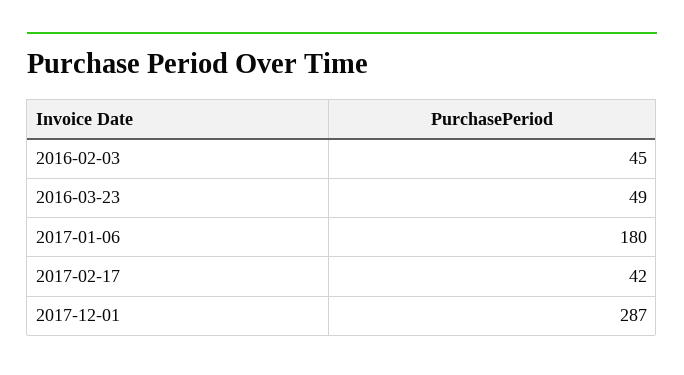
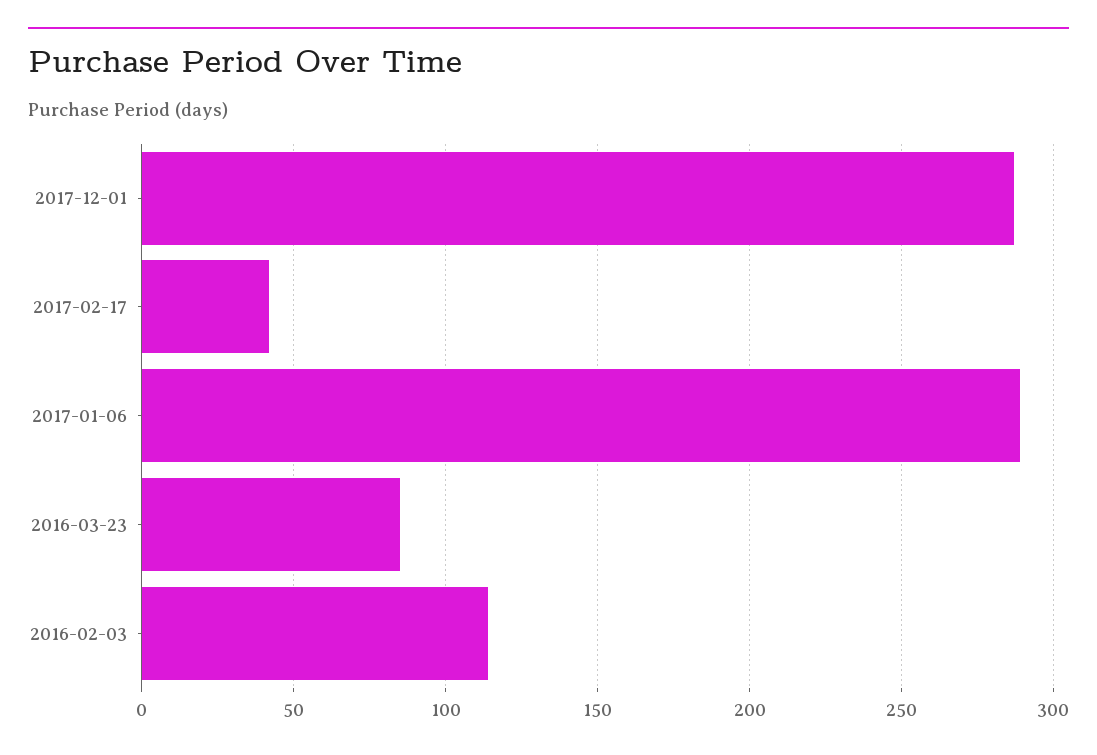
2016-02-03: 45 -> 115
2016-03-23: 49 -> 85
2017-01-06: 180 -> 290

